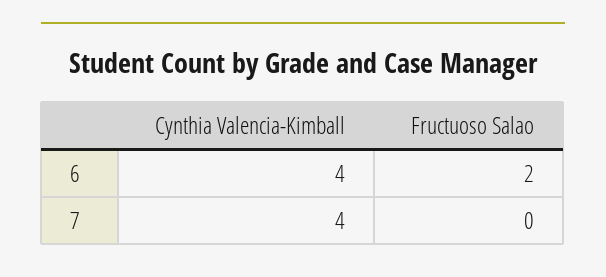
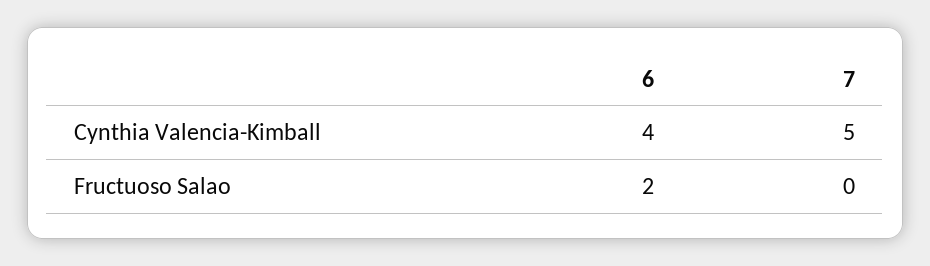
Cynthia Valencia-Kimball, 7: 4 -> 5

